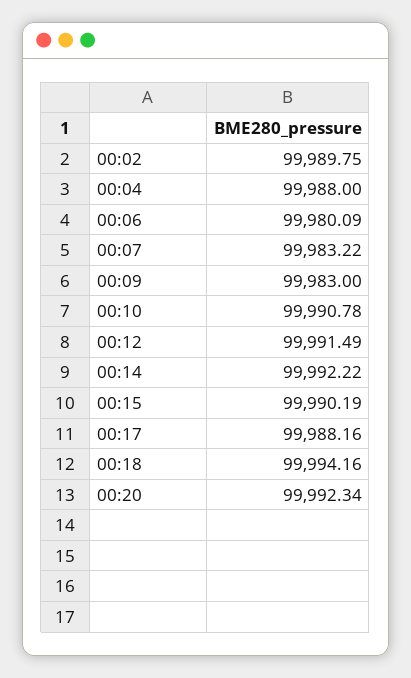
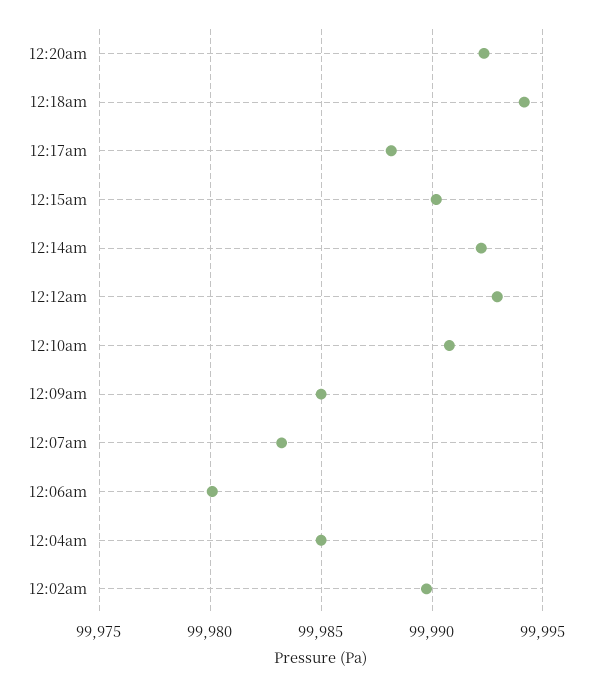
00:04: 99988 -> 99985
00:09: 99983 -> 99985
00:12: 99991.49 -> 99993

